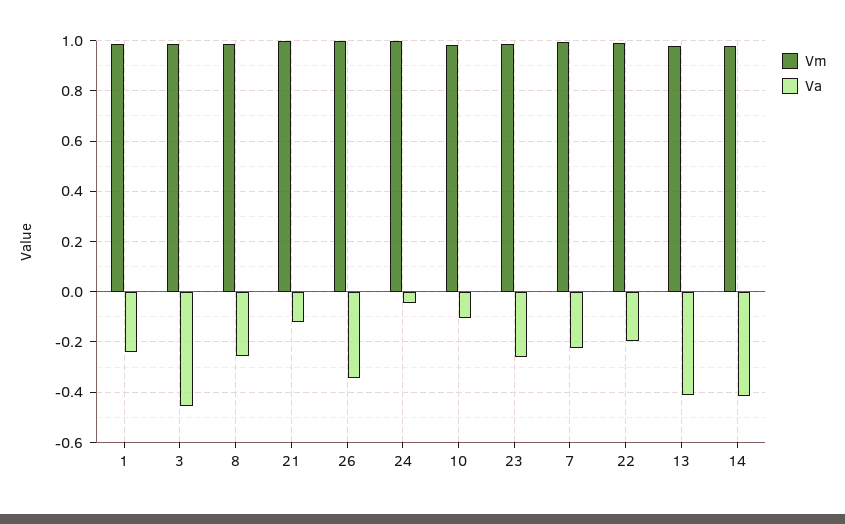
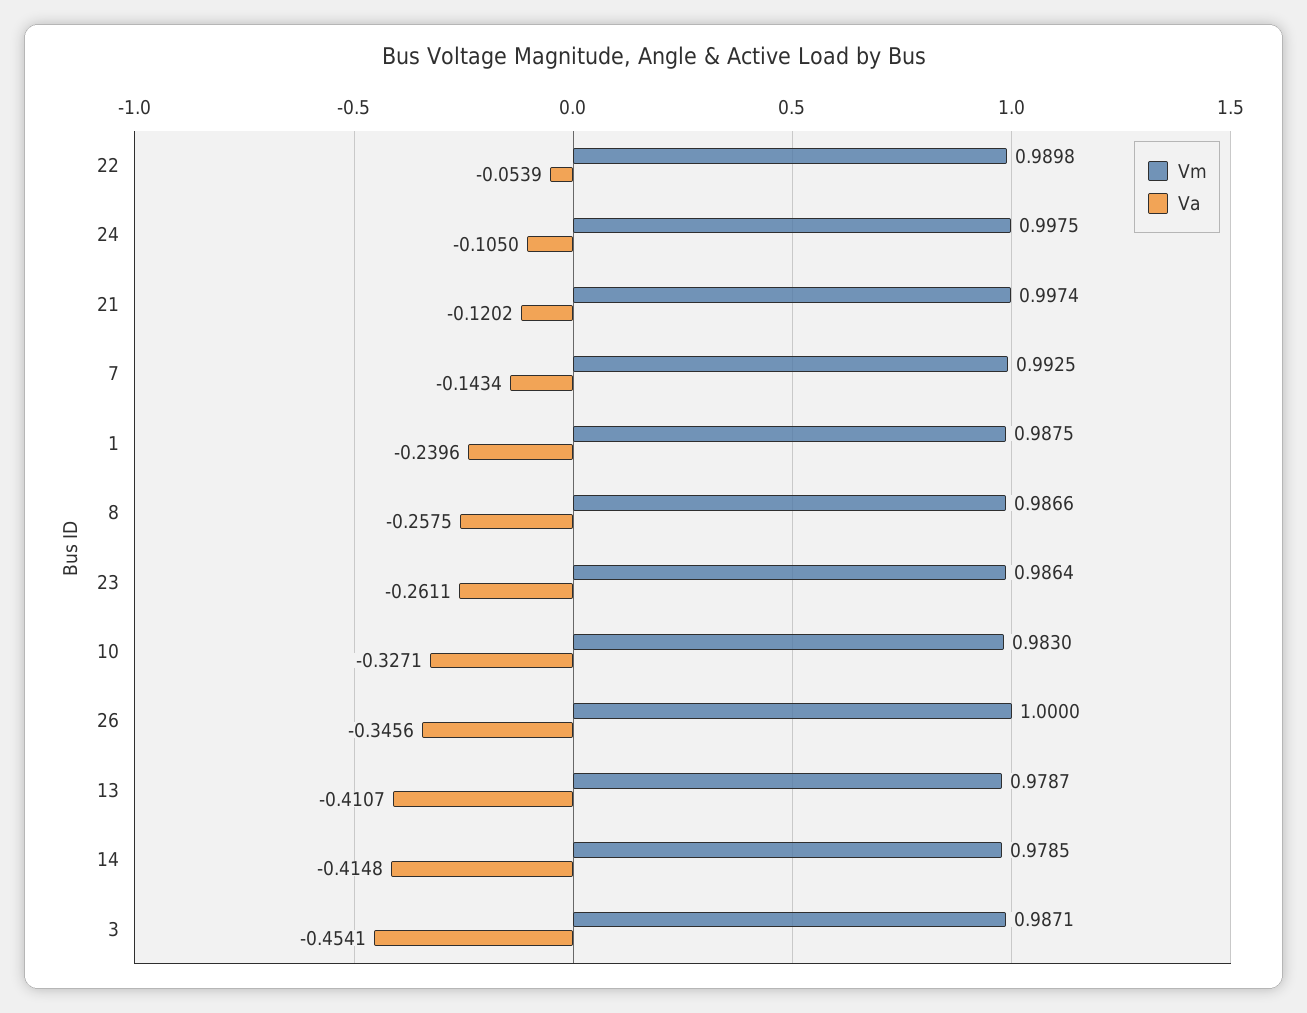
Va, 24: -0.05 -> -0.105
Va, 10: -0.1 -> -0.3271
Va, 7: -0.225 -> -0.1434
Va, 22: -0.2 -> -0.0539

